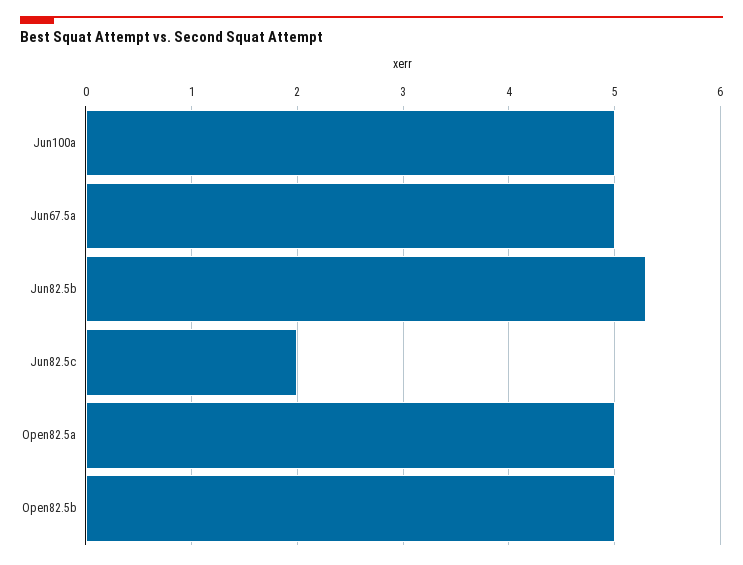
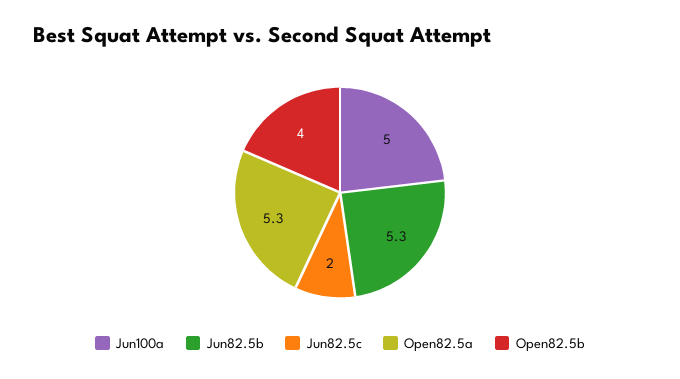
Jun67.5a: 5 -> none
Open82.5a: 5 -> 5.3
Open82.5b: 5 -> 4

